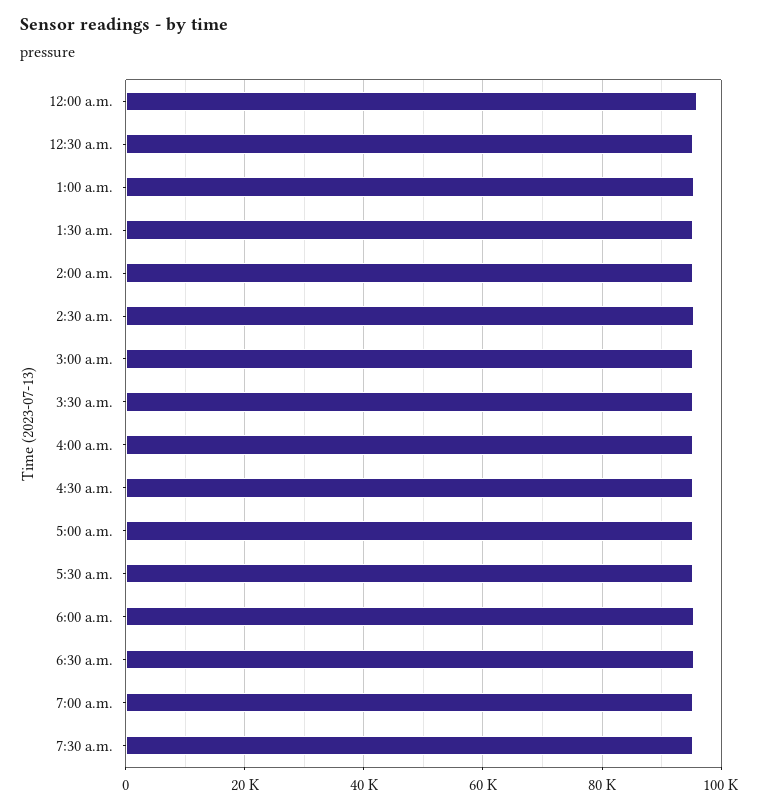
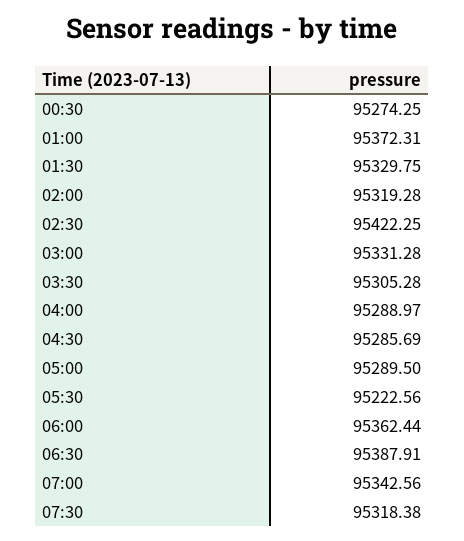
12:00 a.m.: 96000 -> none

